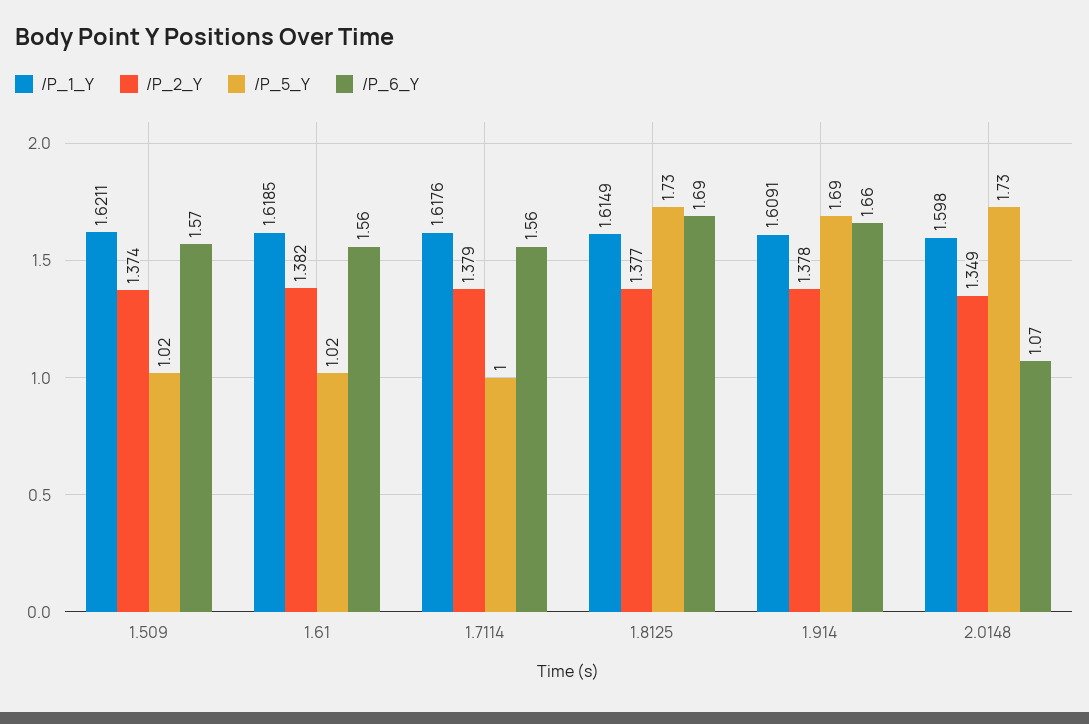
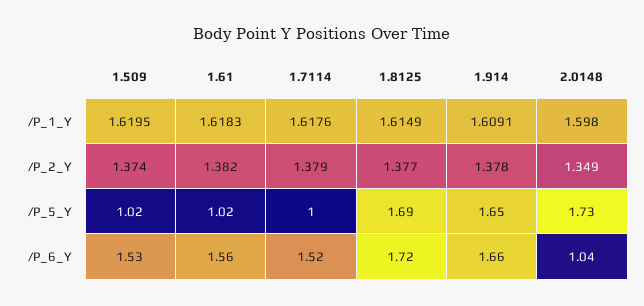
/P_1_Y, 1.509: 1.6211 -> 1.6195
/P_6_Y, 1.509: 1.57 -> 1.53
/P_1_Y, 1.61: 1.6185 -> 1.6183
/P_6_Y, 1.7114: 1.56 -> 1.52
/P_5_Y, 1.8125: 1.73 -> 1.69
/P_6_Y, 1.8125: 1.69 -> 1.72
/P_5_Y, 1.914: 1.69 -> 1.65
/P_6_Y, 2.0148: 1.07 -> 1.04

